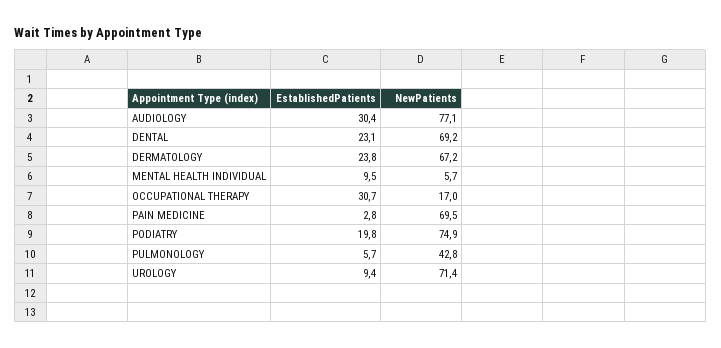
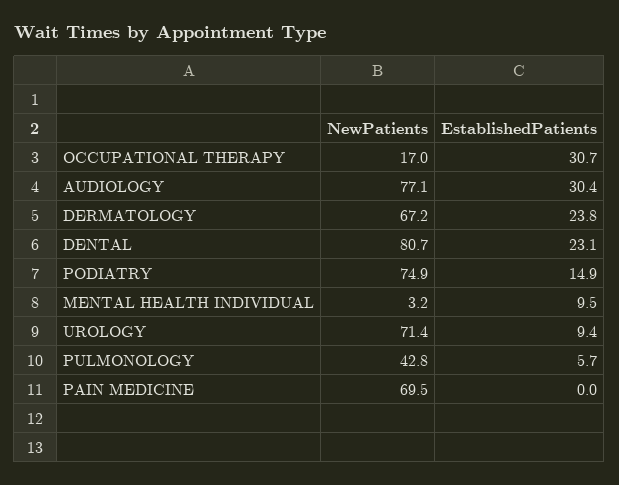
NewPatients, DENTAL: 69.2 -> 80.7
NewPatients, MENTAL HEALTH INDIVIDUAL: 5.7 -> 3.2
EstablishedPatients, PAIN MEDICINE: 2.8 -> 0
EstablishedPatients, PODIATRY: 19.8 -> 14.9

